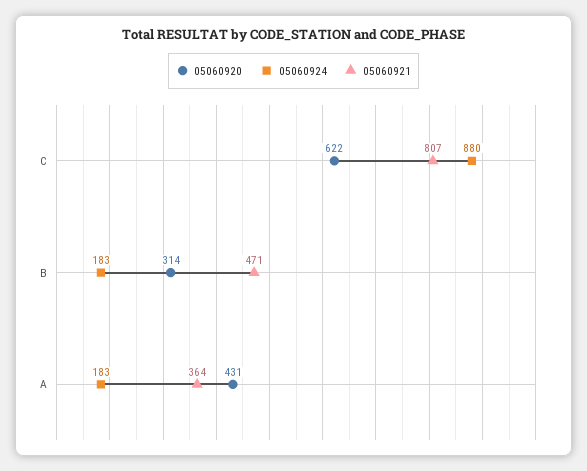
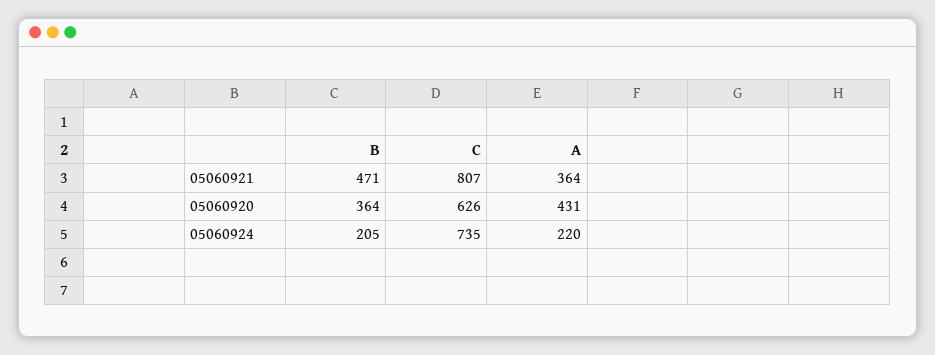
05060920, C: 622 -> 626
05060924, C: 880 -> 735
05060920, B: 314 -> 364
05060924, B: 183 -> 205
05060924, A: 183 -> 220

